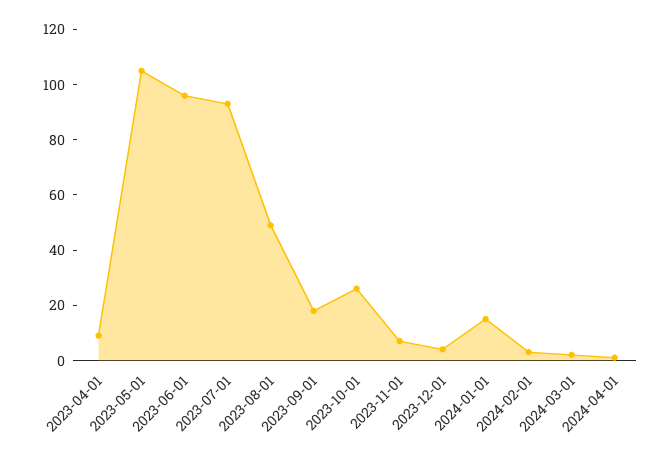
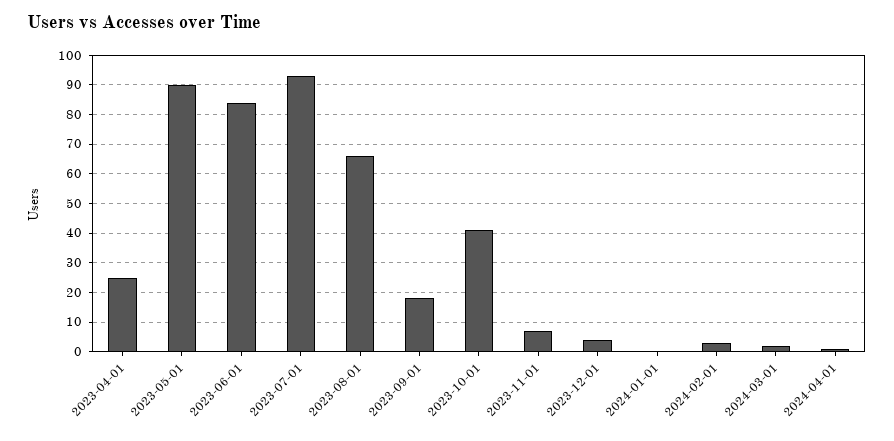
2023-04-01: 10 -> 25
2023-05-01: 105 -> 90
2023-06-01: 95 -> 85
2023-08-01: 50 -> 65
2023-10-01: 25 -> 40
2024-01-01: 15 -> 0

